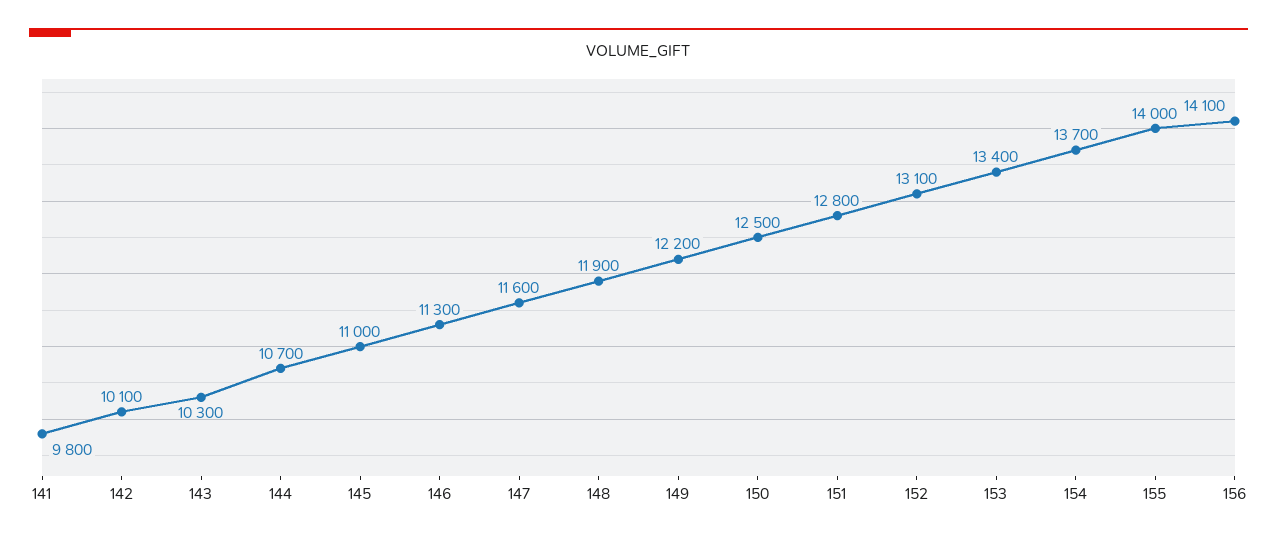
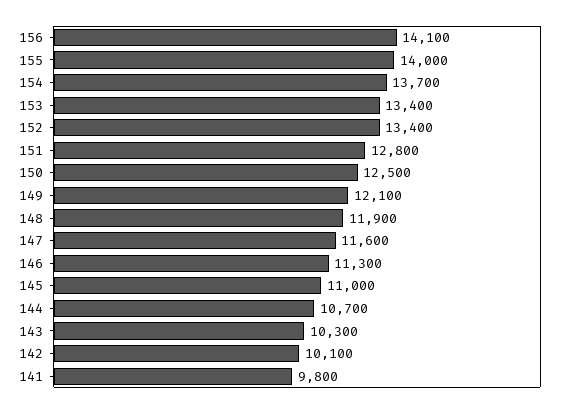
149: 12200 -> 12100
152: 13100 -> 13400

